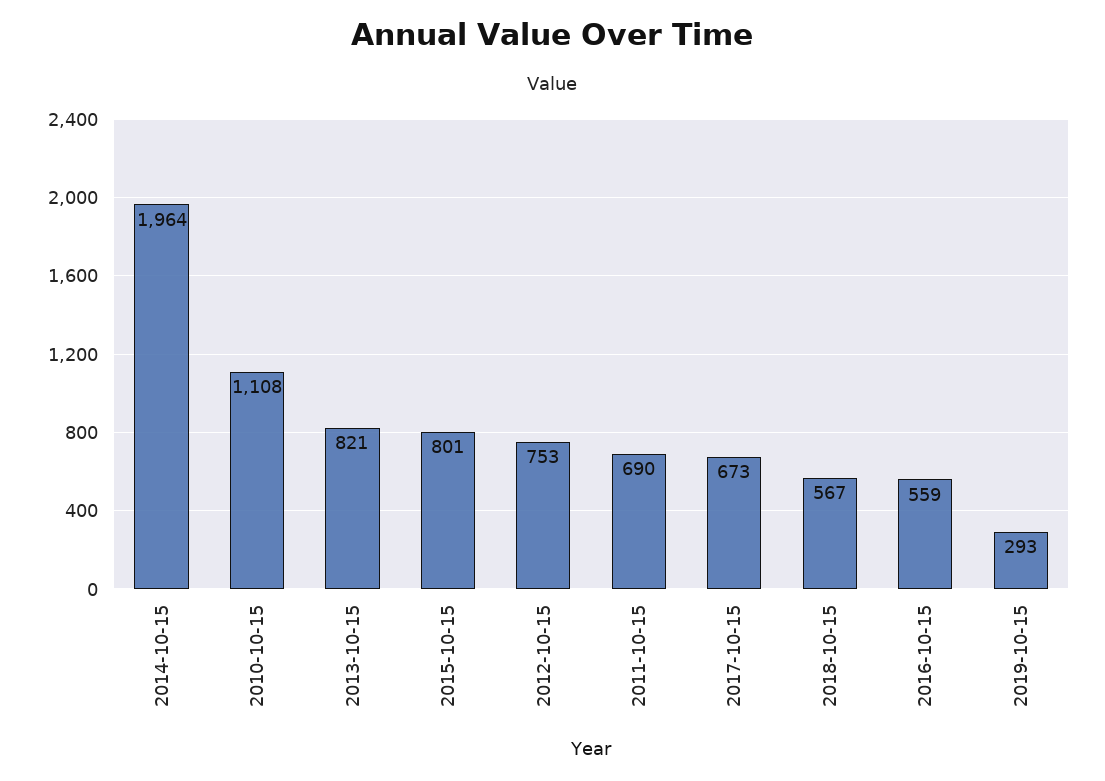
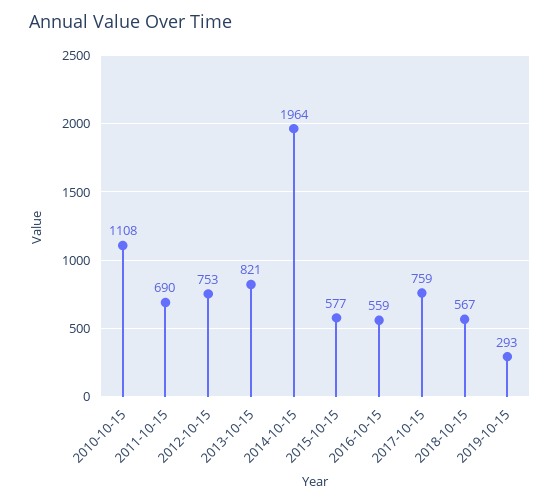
2015-10-15: 801 -> 577
2017-10-15: 673 -> 759

